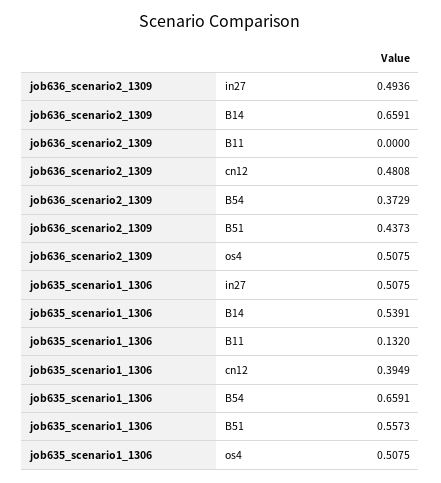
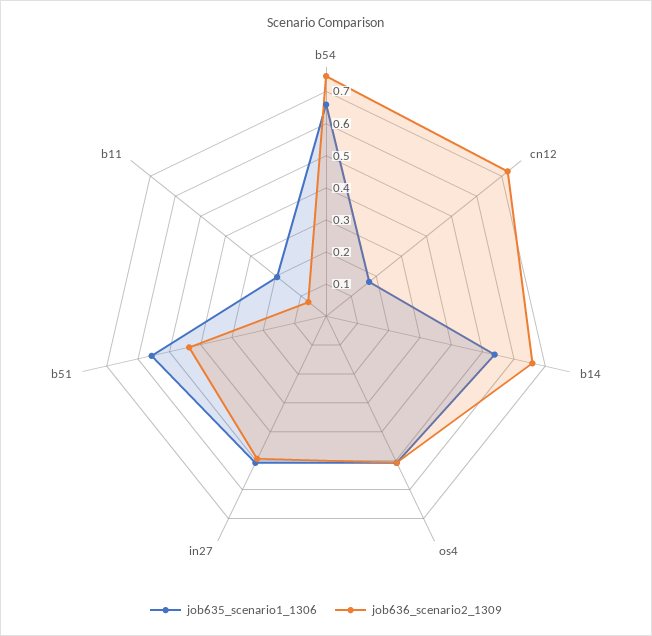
job636_scenario2_1309, B11: 0 -> 0.075
job636_scenario2_1309, cn12: 0.4808 -> 0.725
job636_scenario2_1309, B54: 0.3729 -> 0.75
job635_scenario1_1306, B11: 0.132 -> 0.2
job635_scenario1_1306, cn12: 0.3949 -> 0.175

